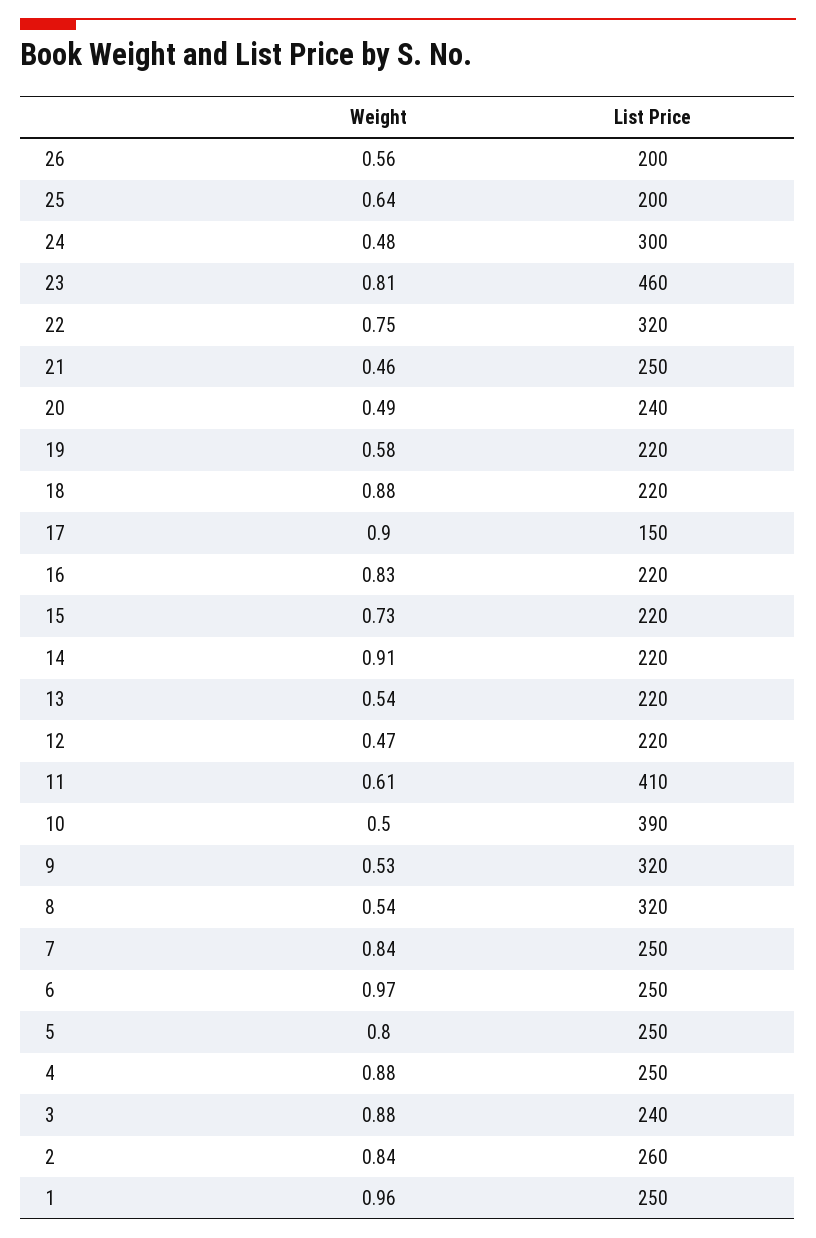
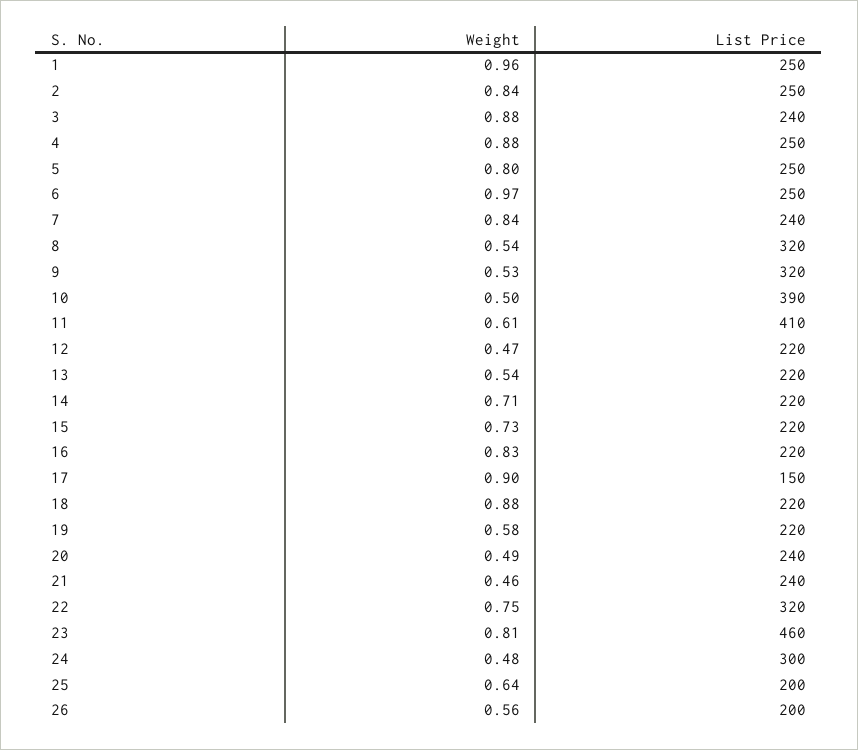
List Price, 21: 250 -> 240
Weight, 14: 0.91 -> 0.71
List Price, 7: 250 -> 240
List Price, 2: 260 -> 250

